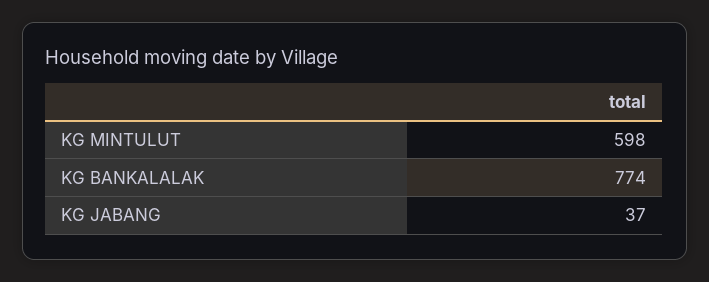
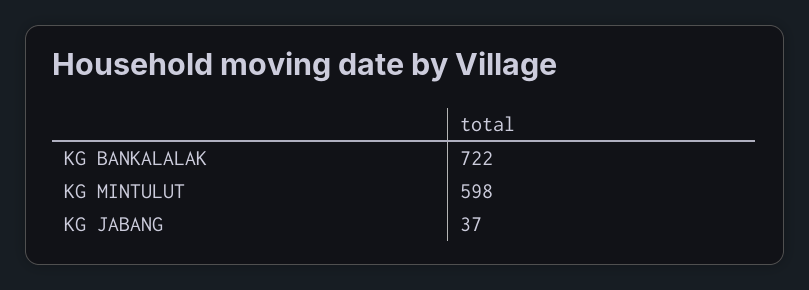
KG BANKALALAK: 774 -> 722

